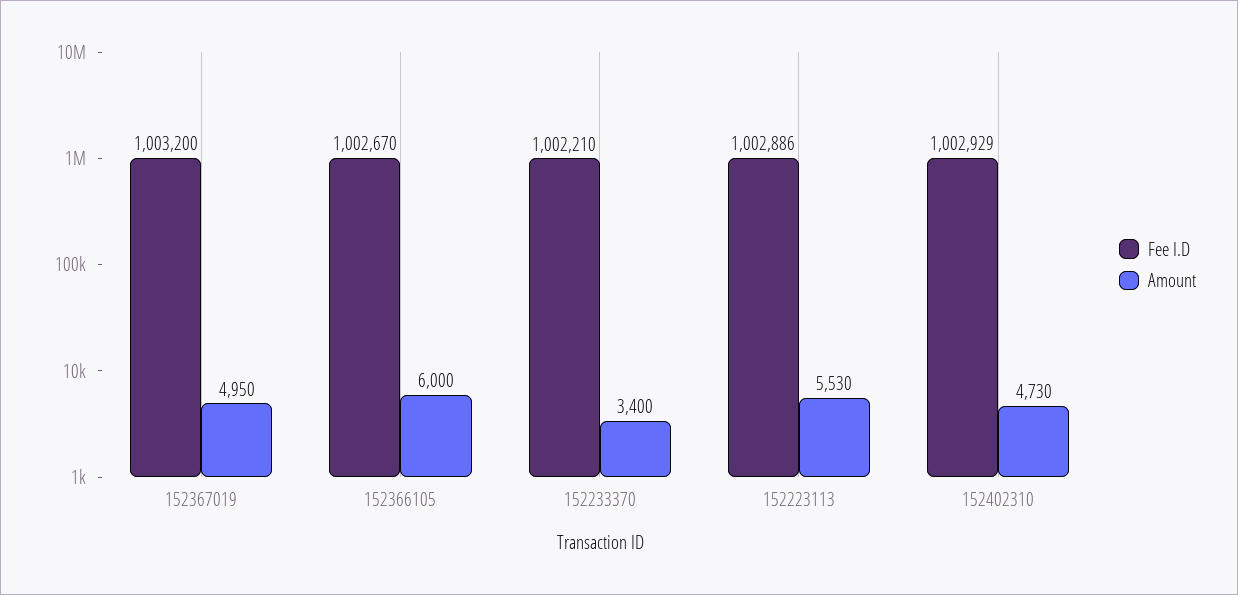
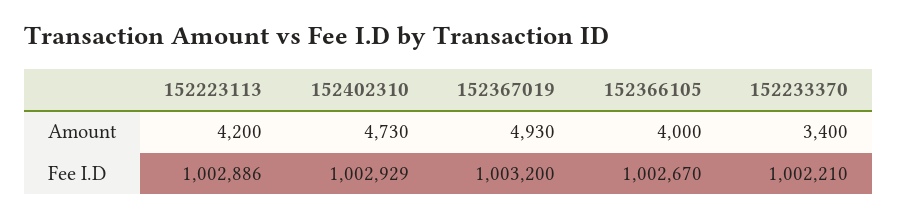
Amount, 152367019: 4950 -> 4930
Amount, 152366105: 6000 -> 4000
Amount, 152223113: 5530 -> 4200

